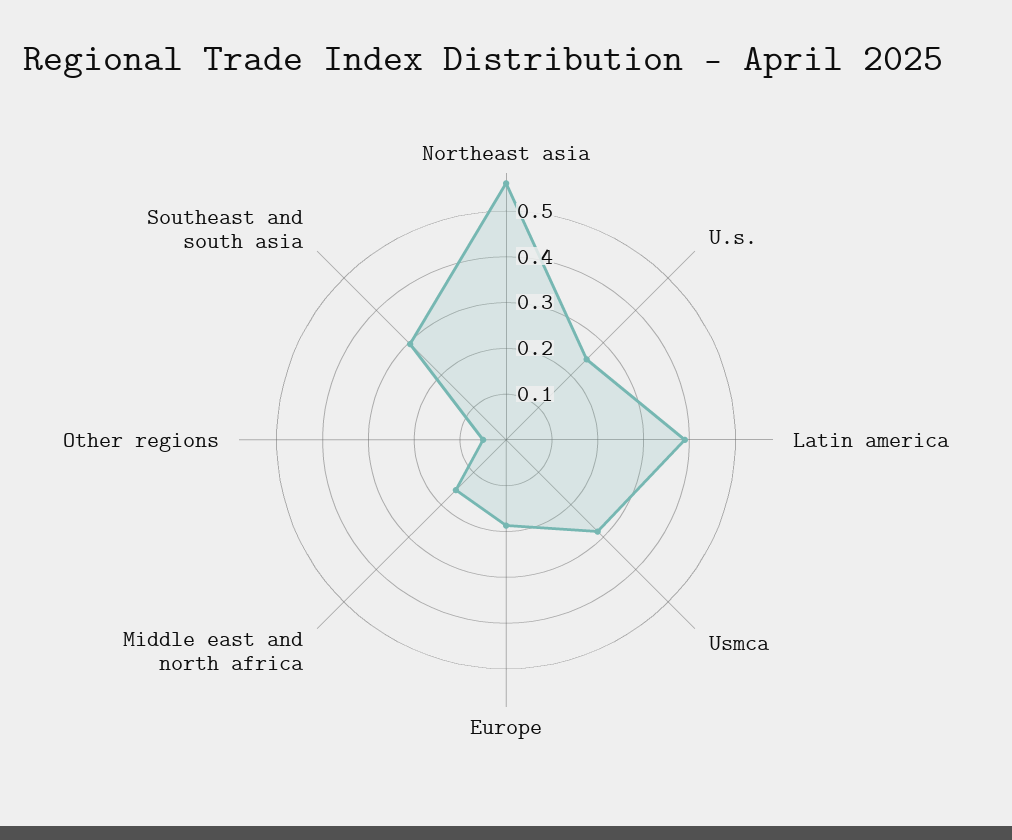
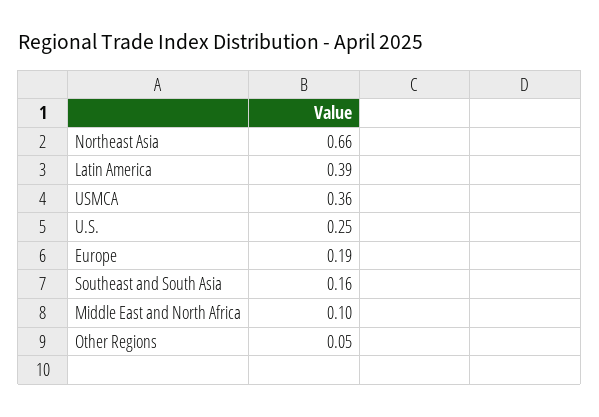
Northeast asia: 0.56 -> 0.66
Usmca: 0.28 -> 0.36
Middle east and north africa: 0.16 -> 0.1
Southeast and south asia: 0.3 -> 0.16

